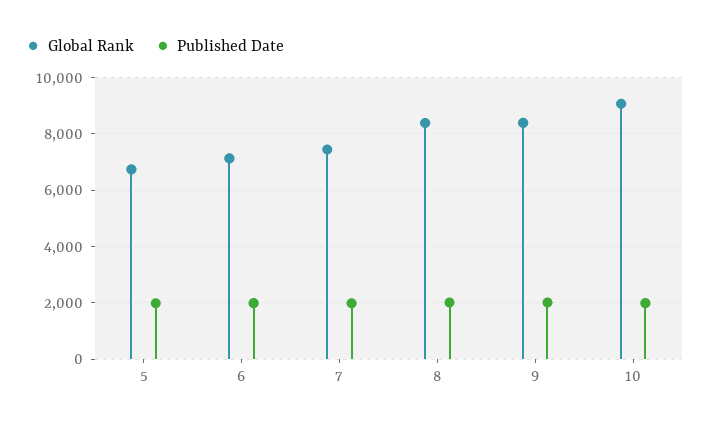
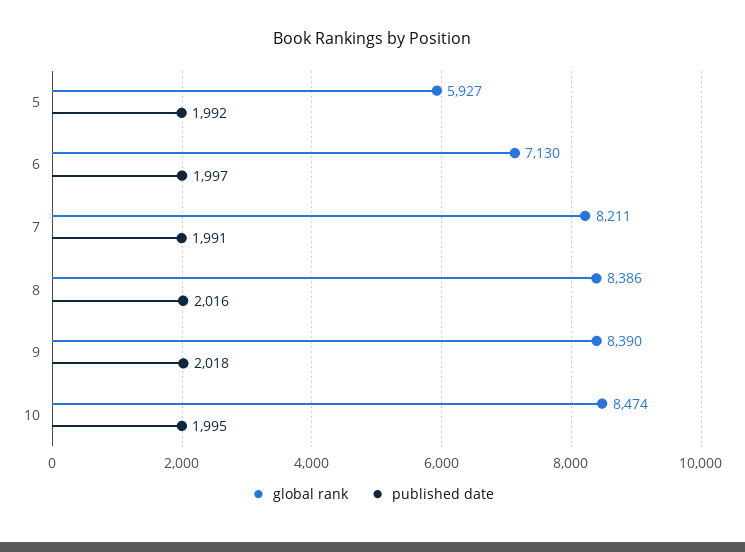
Global Rank, 5: 6750 -> 5927
Global Rank, 7: 7500 -> 8211
Global Rank, 10: 9000 -> 8474

